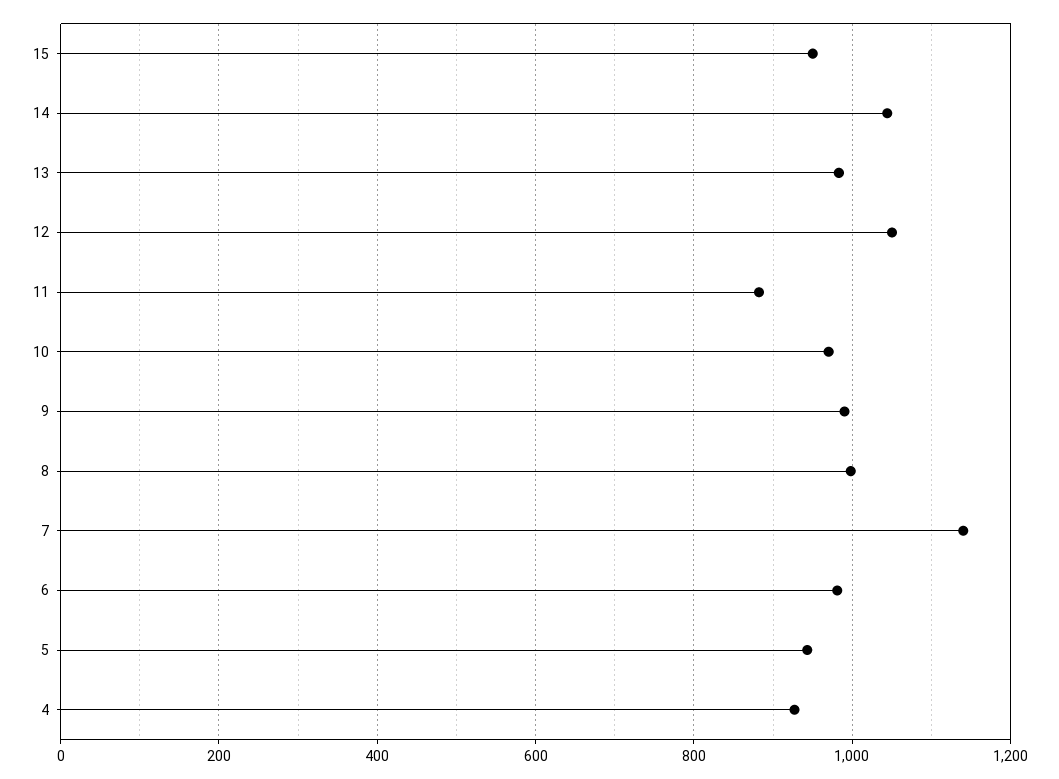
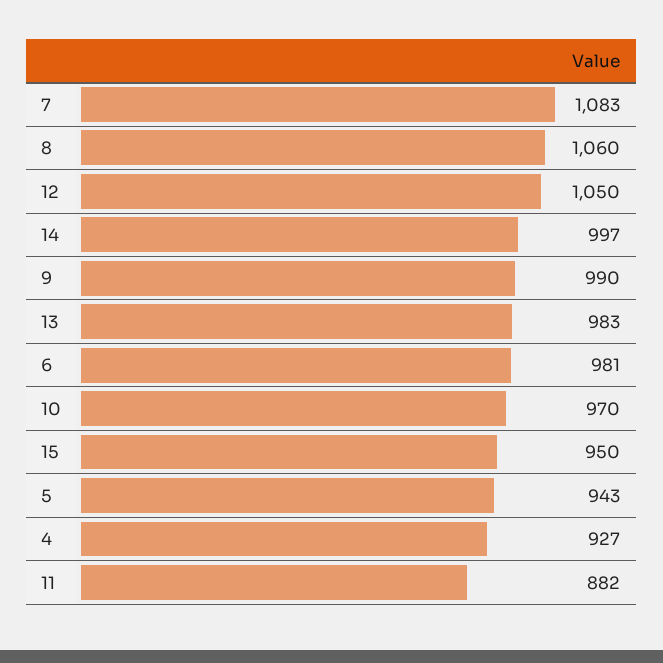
14: 1040 -> 997
8: 1000 -> 1060
7: 1140 -> 1083

